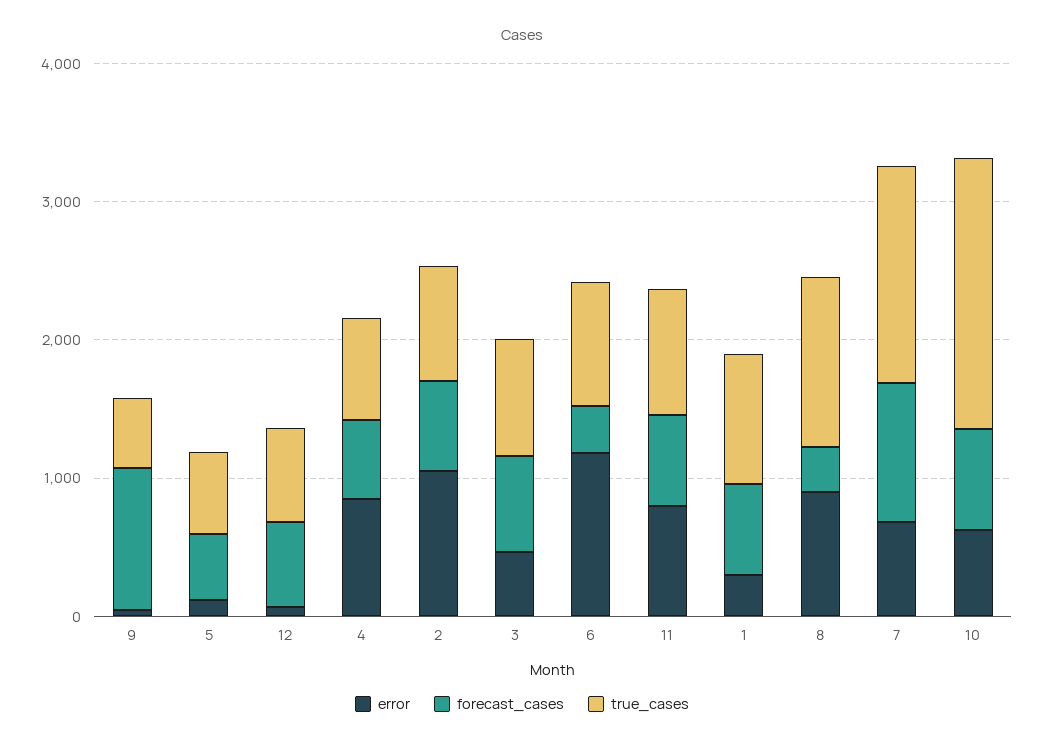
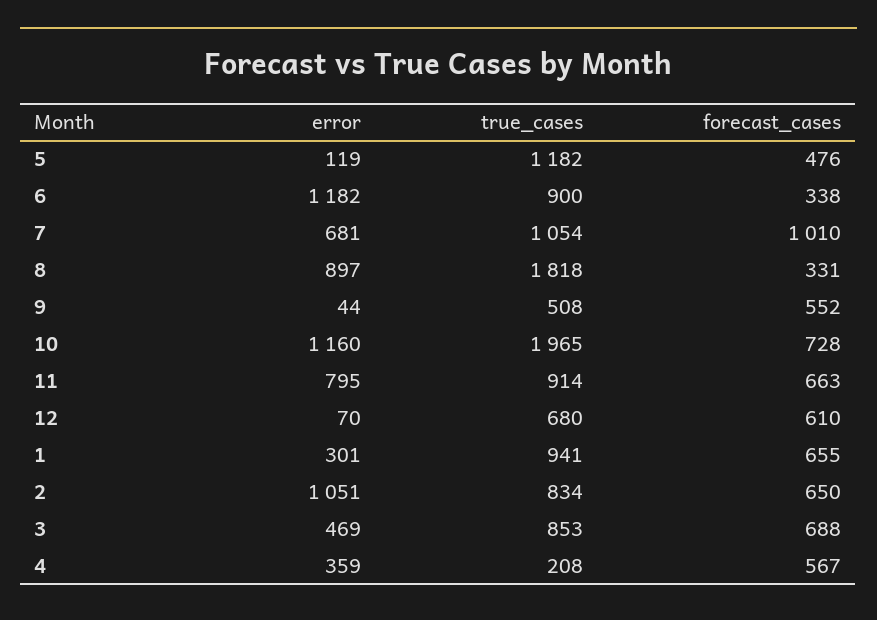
forecast_cases, 9: 1000 -> 552
true_cases, 5: 600 -> 1182
error, 4: 800 -> 359
true_cases, 4: 800 -> 208
true_cases, 8: 1200 -> 1818
true_cases, 7: 1600 -> 1054
error, 10: 600 -> 1160

